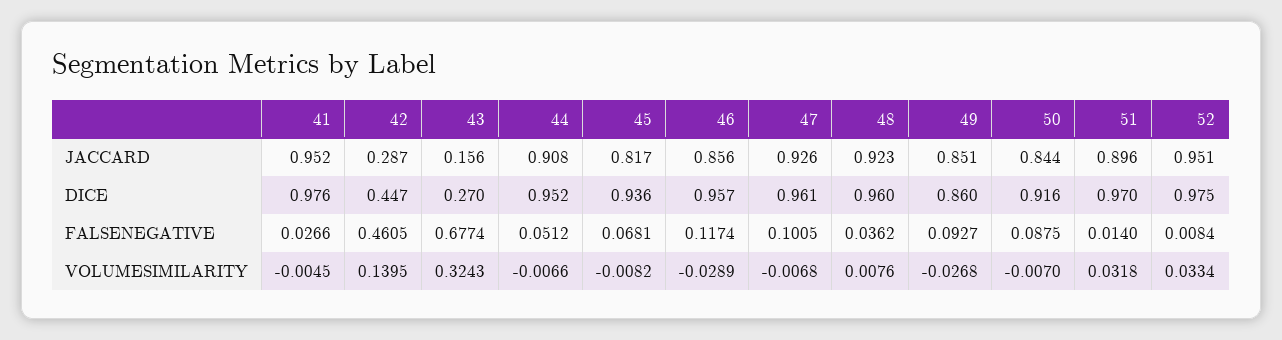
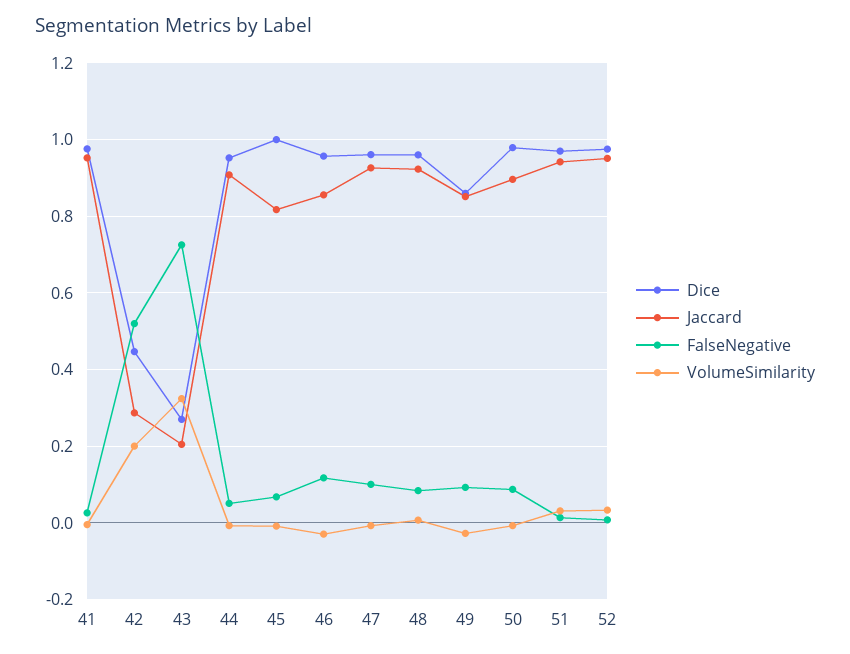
JACCARD, 43: 0.156 -> 0.2
JACCARD, 50: 0.844 -> 0.9
JACCARD, 51: 0.896 -> 0.94
DICE, 45: 0.936 -> 1
DICE, 50: 0.916 -> 0.98
FALSENEGATIVE, 42: 0.4605 -> 0.52
FALSENEGATIVE, 43: 0.6774 -> 0.72
FALSENEGATIVE, 48: 0.0362 -> 0.08
VOLUMESIMILARITY, 42: 0.1395 -> 0.2

